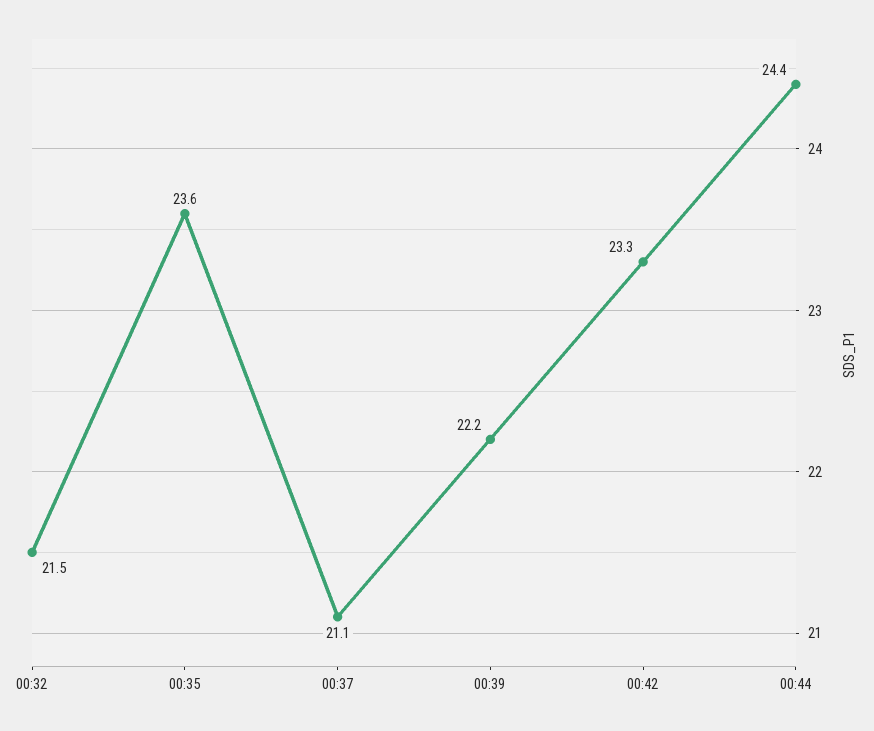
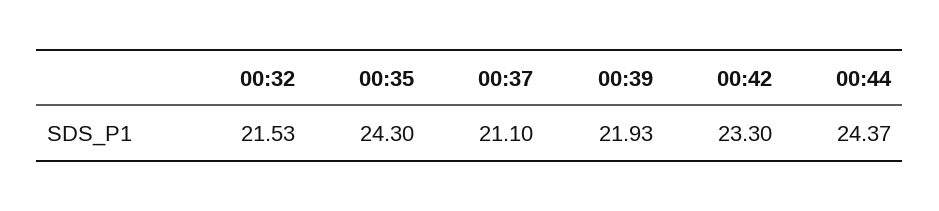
00:35: 23.6 -> 24.3
00:39: 22.2 -> 21.93

